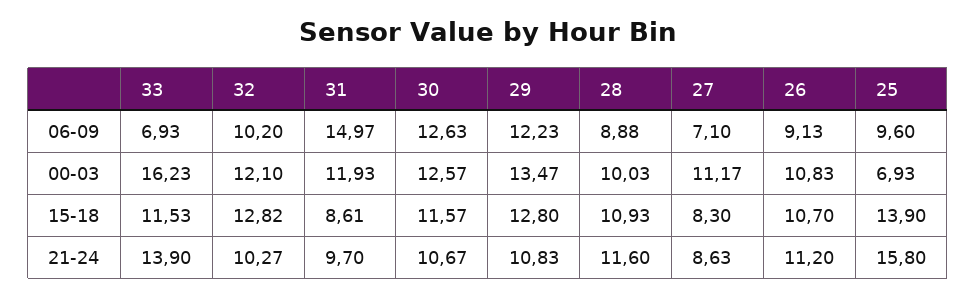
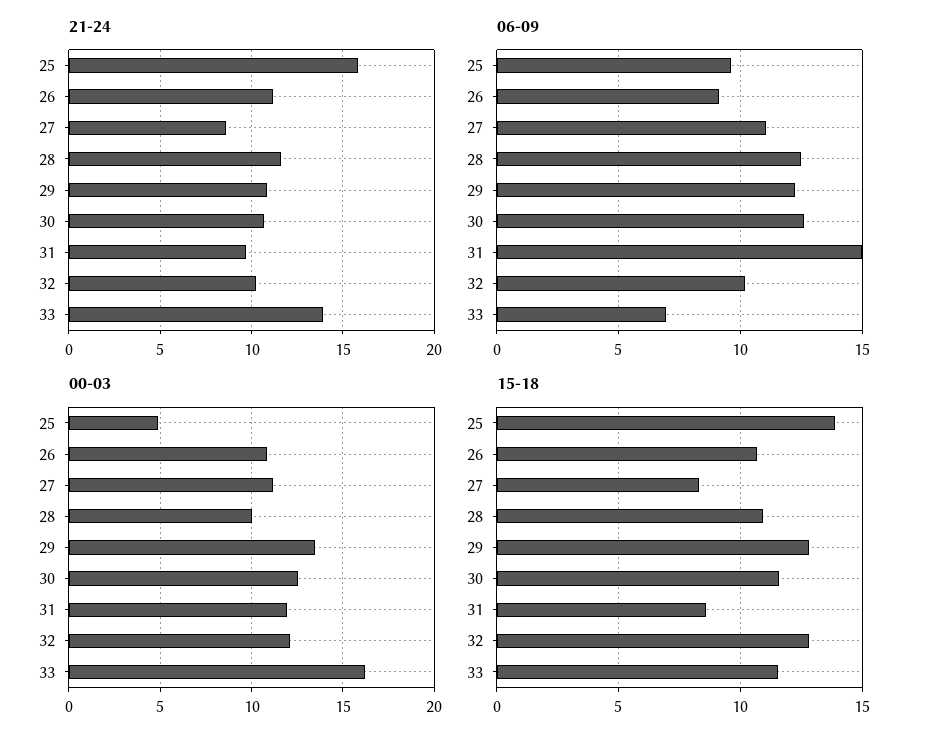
06-09, 28: 8.88 -> 12.5
06-09, 27: 7.1 -> 11
00-03, 25: 6.93 -> 5

